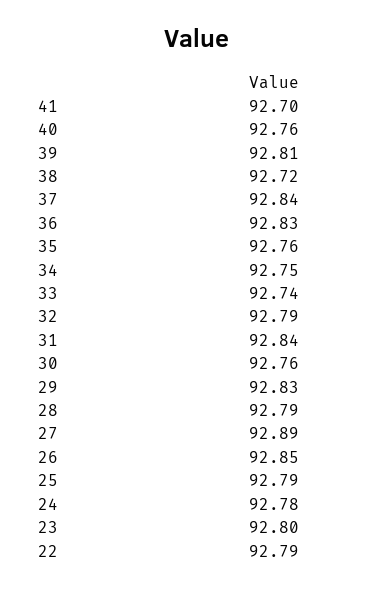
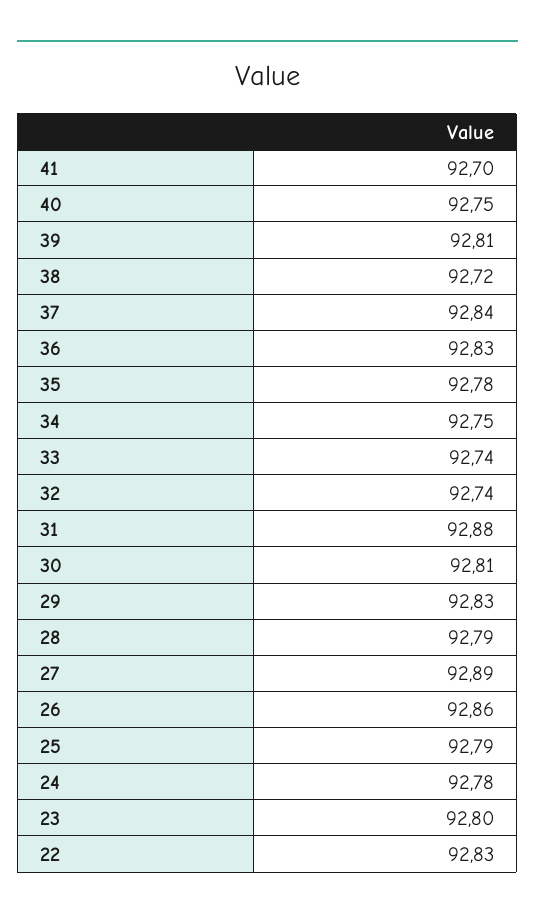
40: 92.76 -> 92.75
35: 92.76 -> 92.78
32: 92.79 -> 92.74
31: 92.84 -> 92.88
30: 92.76 -> 92.81
26: 92.85 -> 92.86
22: 92.79 -> 92.83

